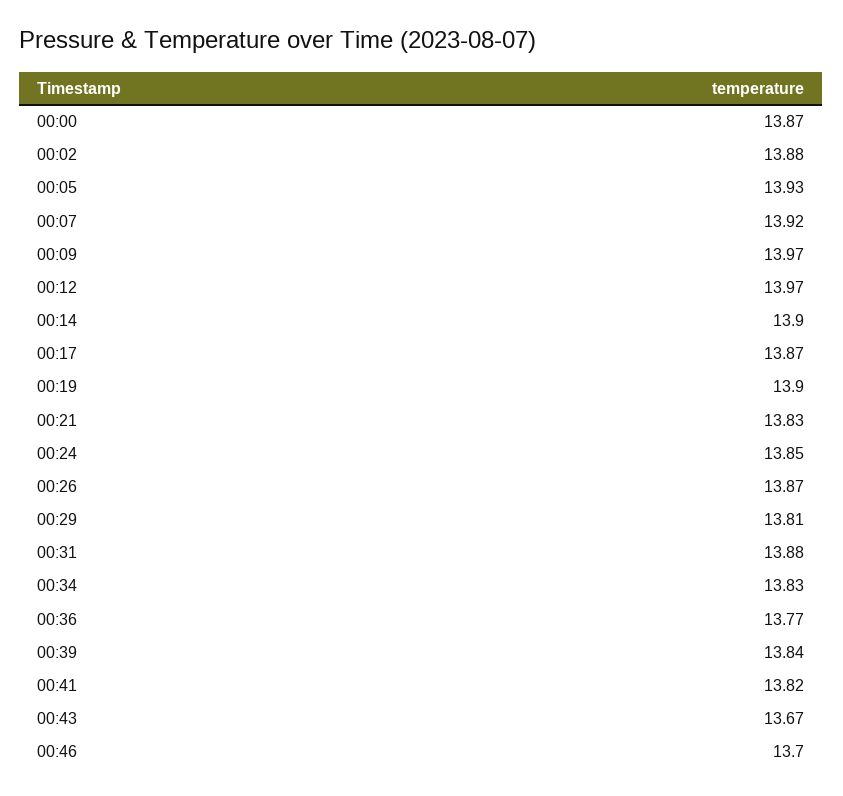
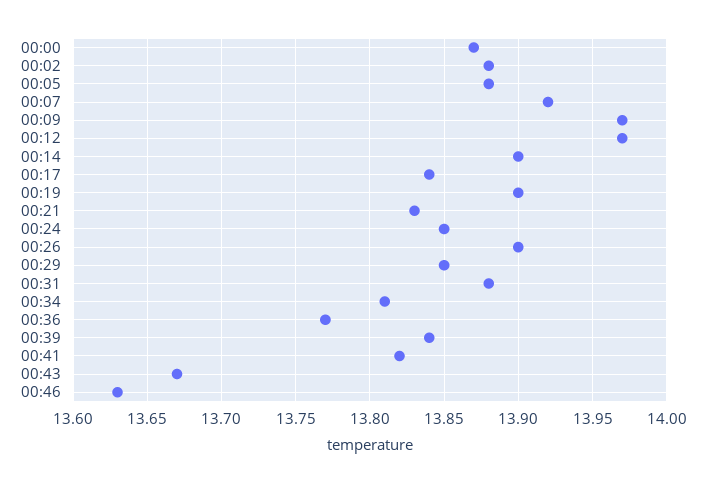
00:05: 13.93 -> 13.88
00:17: 13.87 -> 13.84
00:26: 13.87 -> 13.9
00:29: 13.81 -> 13.85
00:34: 13.83 -> 13.81
00:46: 13.7 -> 13.63

